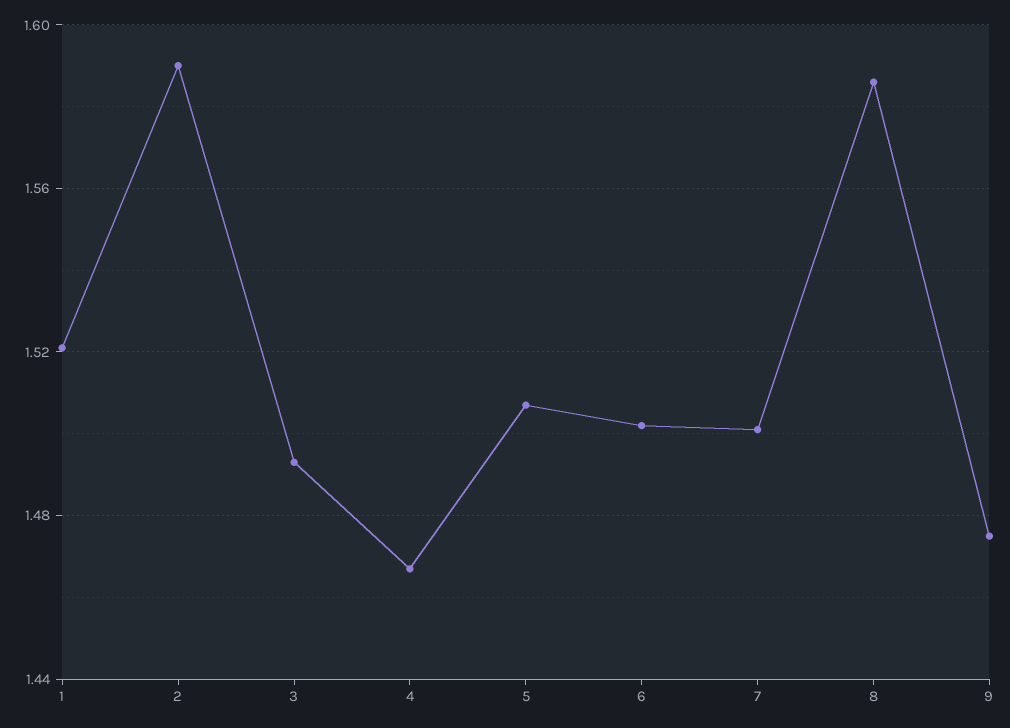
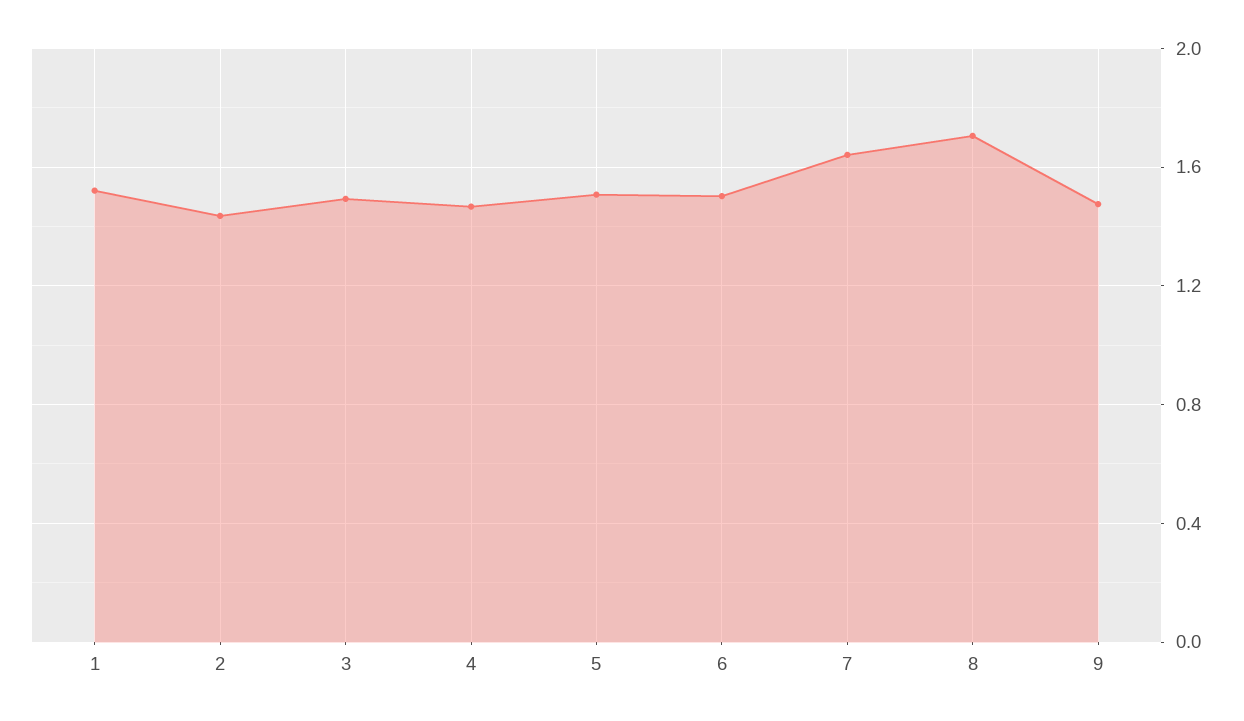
2: 1.59 -> 1.45
7: 1.5 -> 1.65
8: 1.585 -> 1.7

